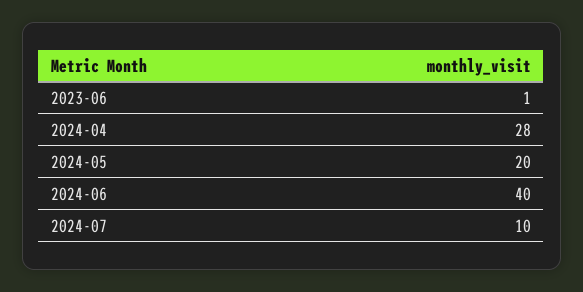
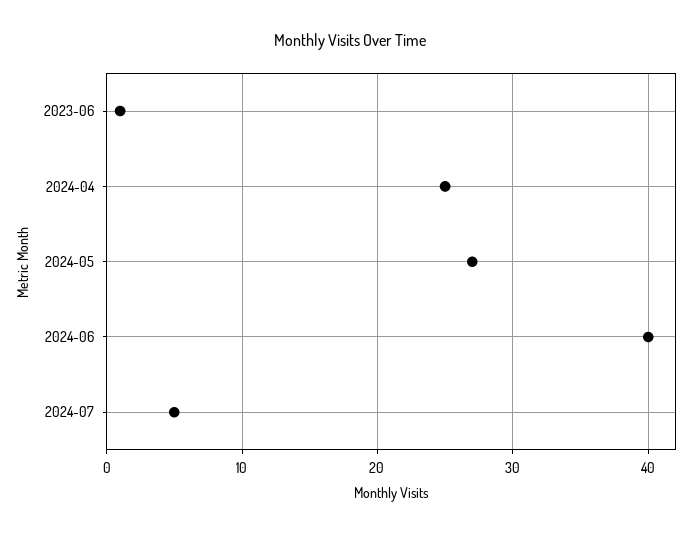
2024-04: 28 -> 25
2024-05: 20 -> 27
2024-07: 10 -> 5

